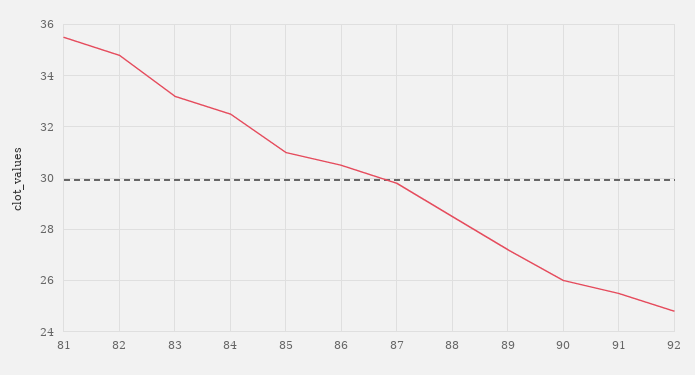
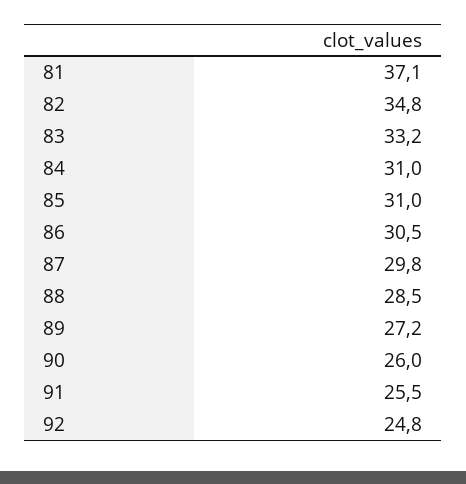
81: 35.5 -> 37.1
84: 32.5 -> 31

